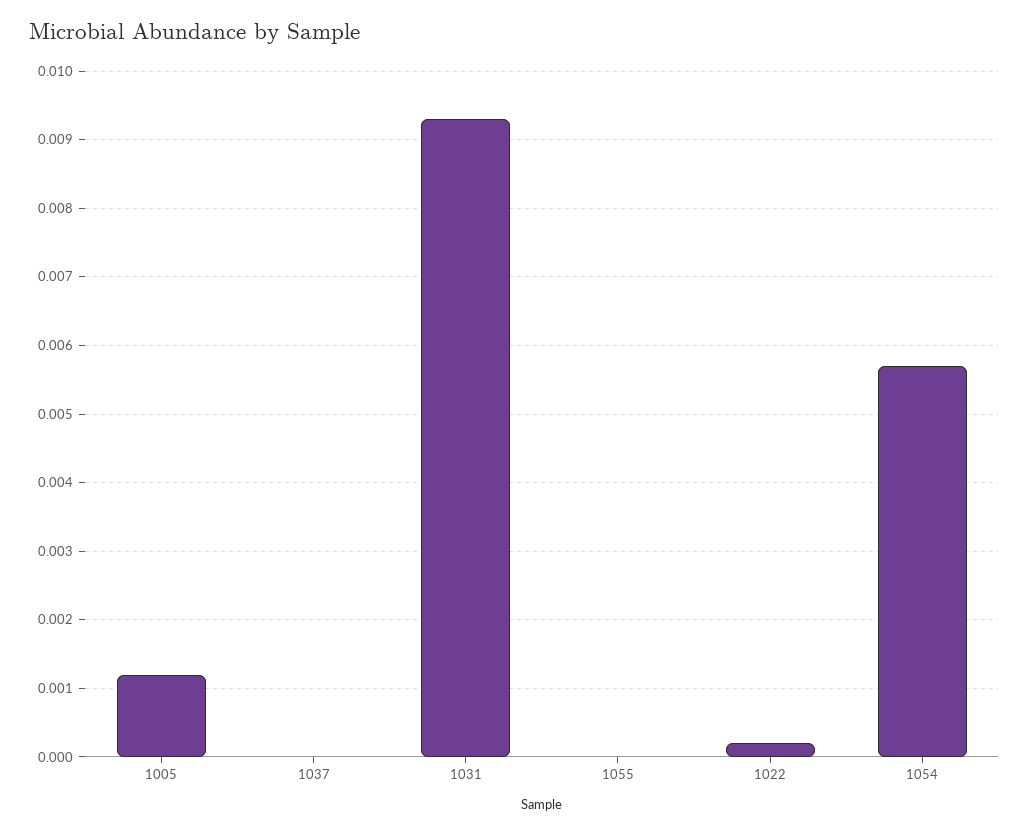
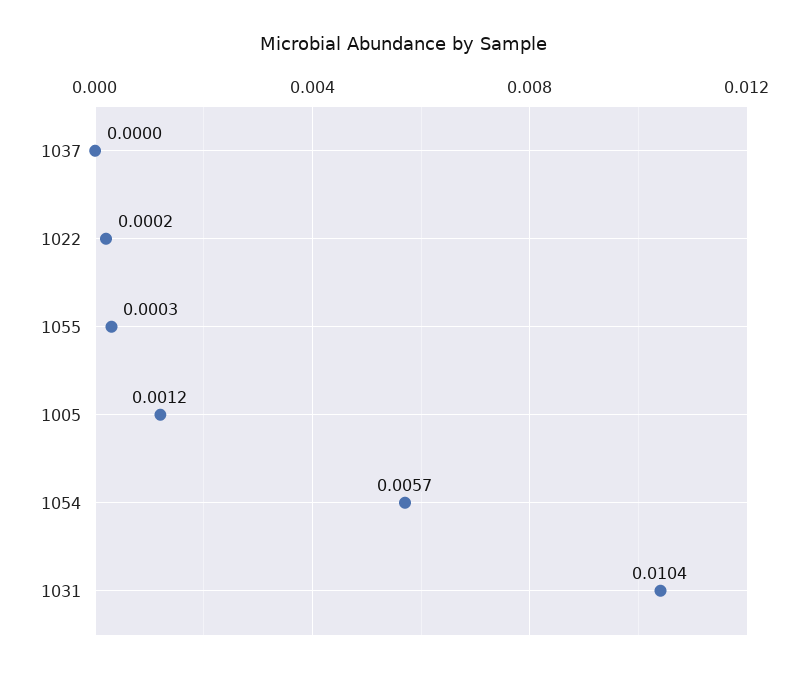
1031: 0.0093 -> 0.0104
1055: 0 -> 0.0003

